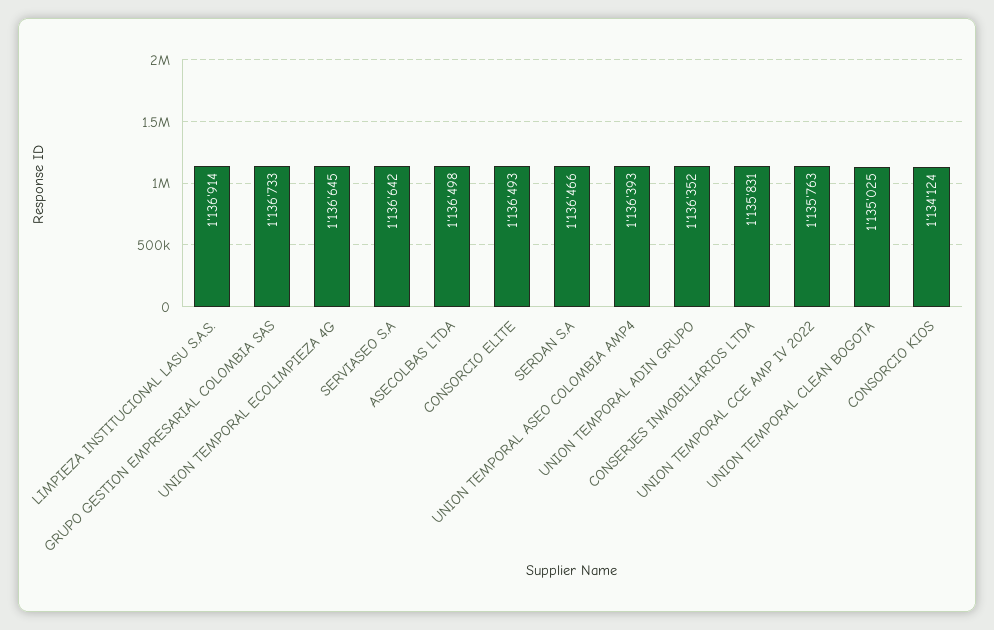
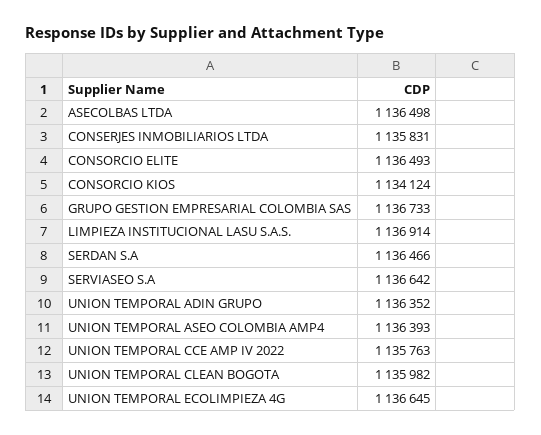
UNION TEMPORAL CLEAN BOGOTA: 1135025 -> 1135982

